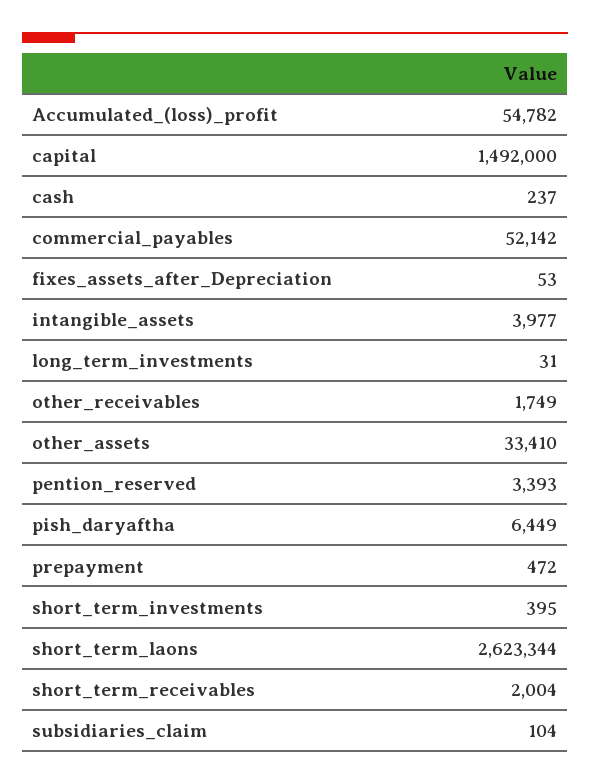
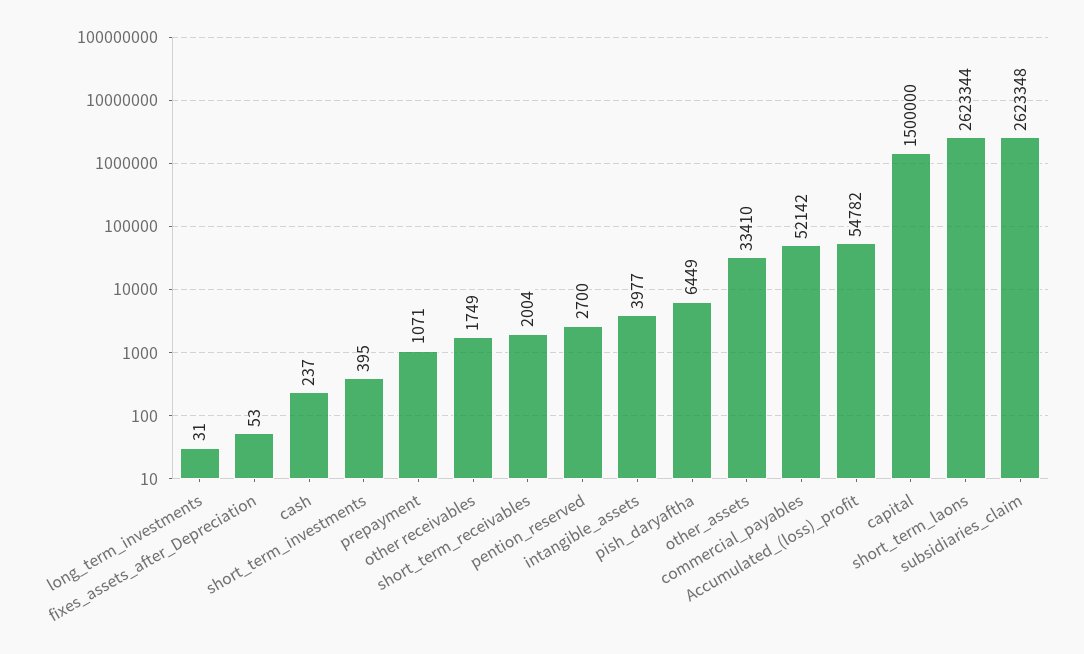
capital: 1492000 -> 1500000
pention_reserved: 3393 -> 2700
prepayment: 472 -> 1071
subsidiaries_claim: 104 -> 2623348

